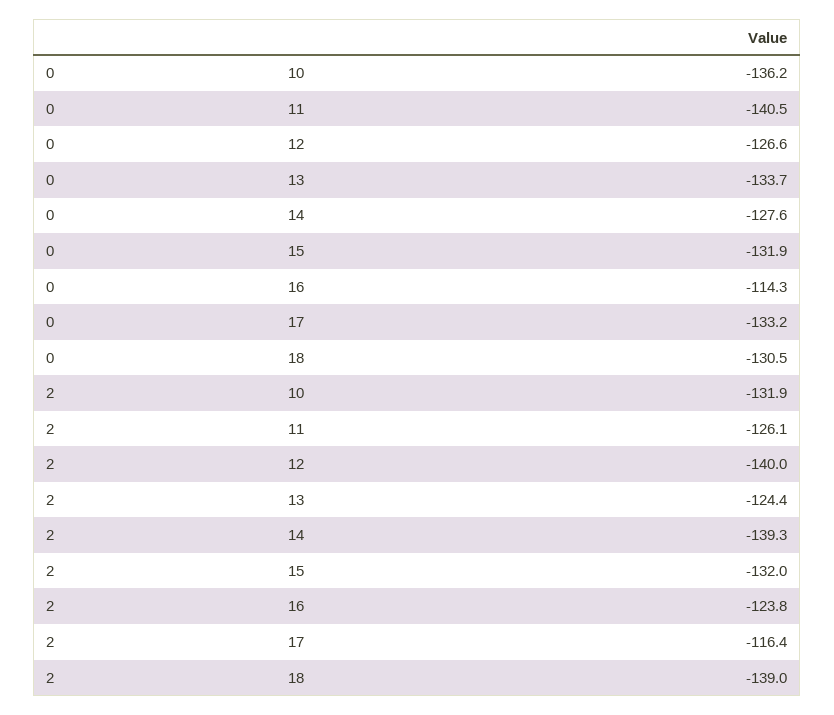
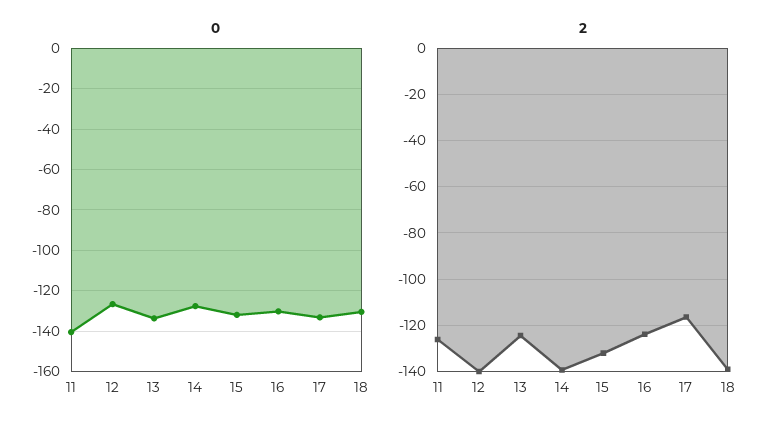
0, 10: -136.2 -> none
0, 16: -114.3 -> -130
2, 10: -131.9 -> none

